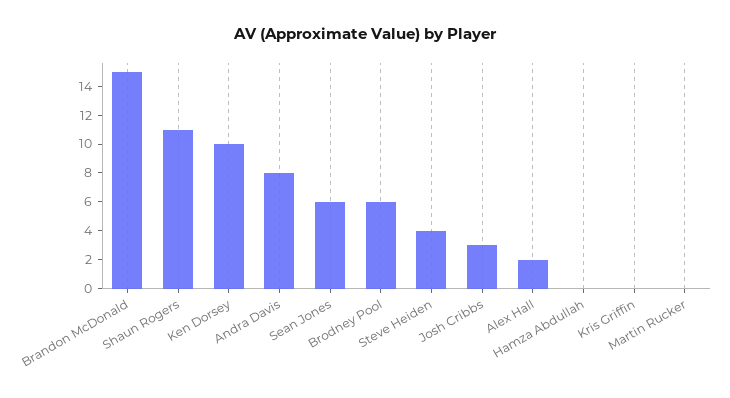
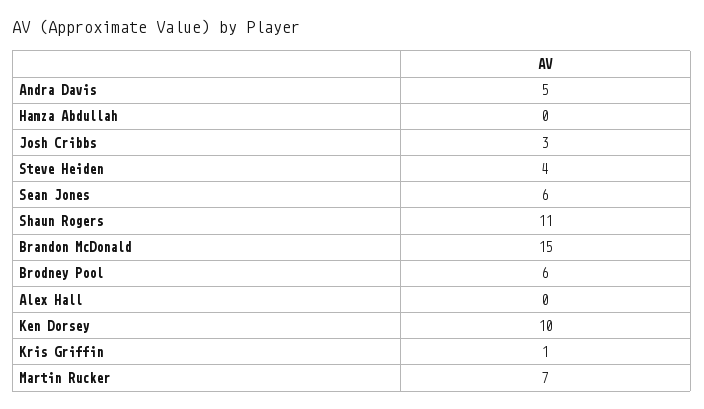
Andra Davis: 8 -> 5
Alex Hall: 2 -> 0
Kris Griffin: 0 -> 1
Martin Rucker: 0 -> 7

